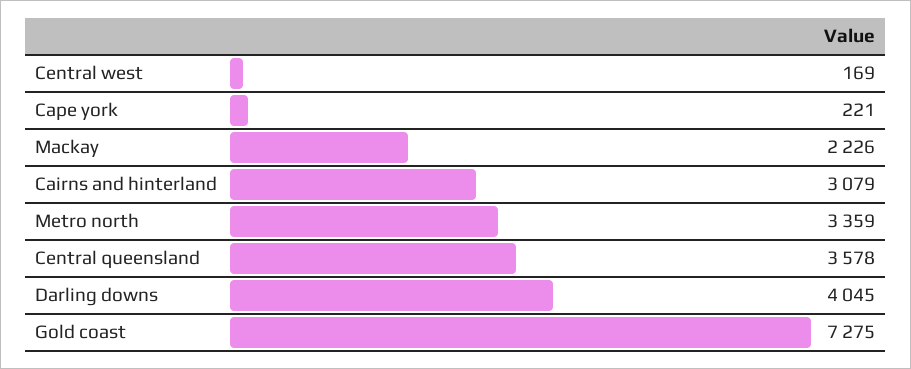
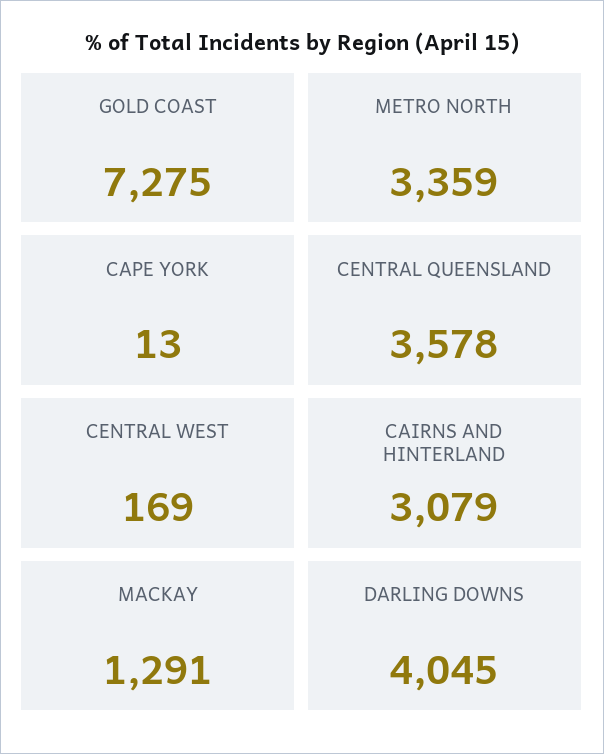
Cape york: 221 -> 13
Mackay: 2226 -> 1291

